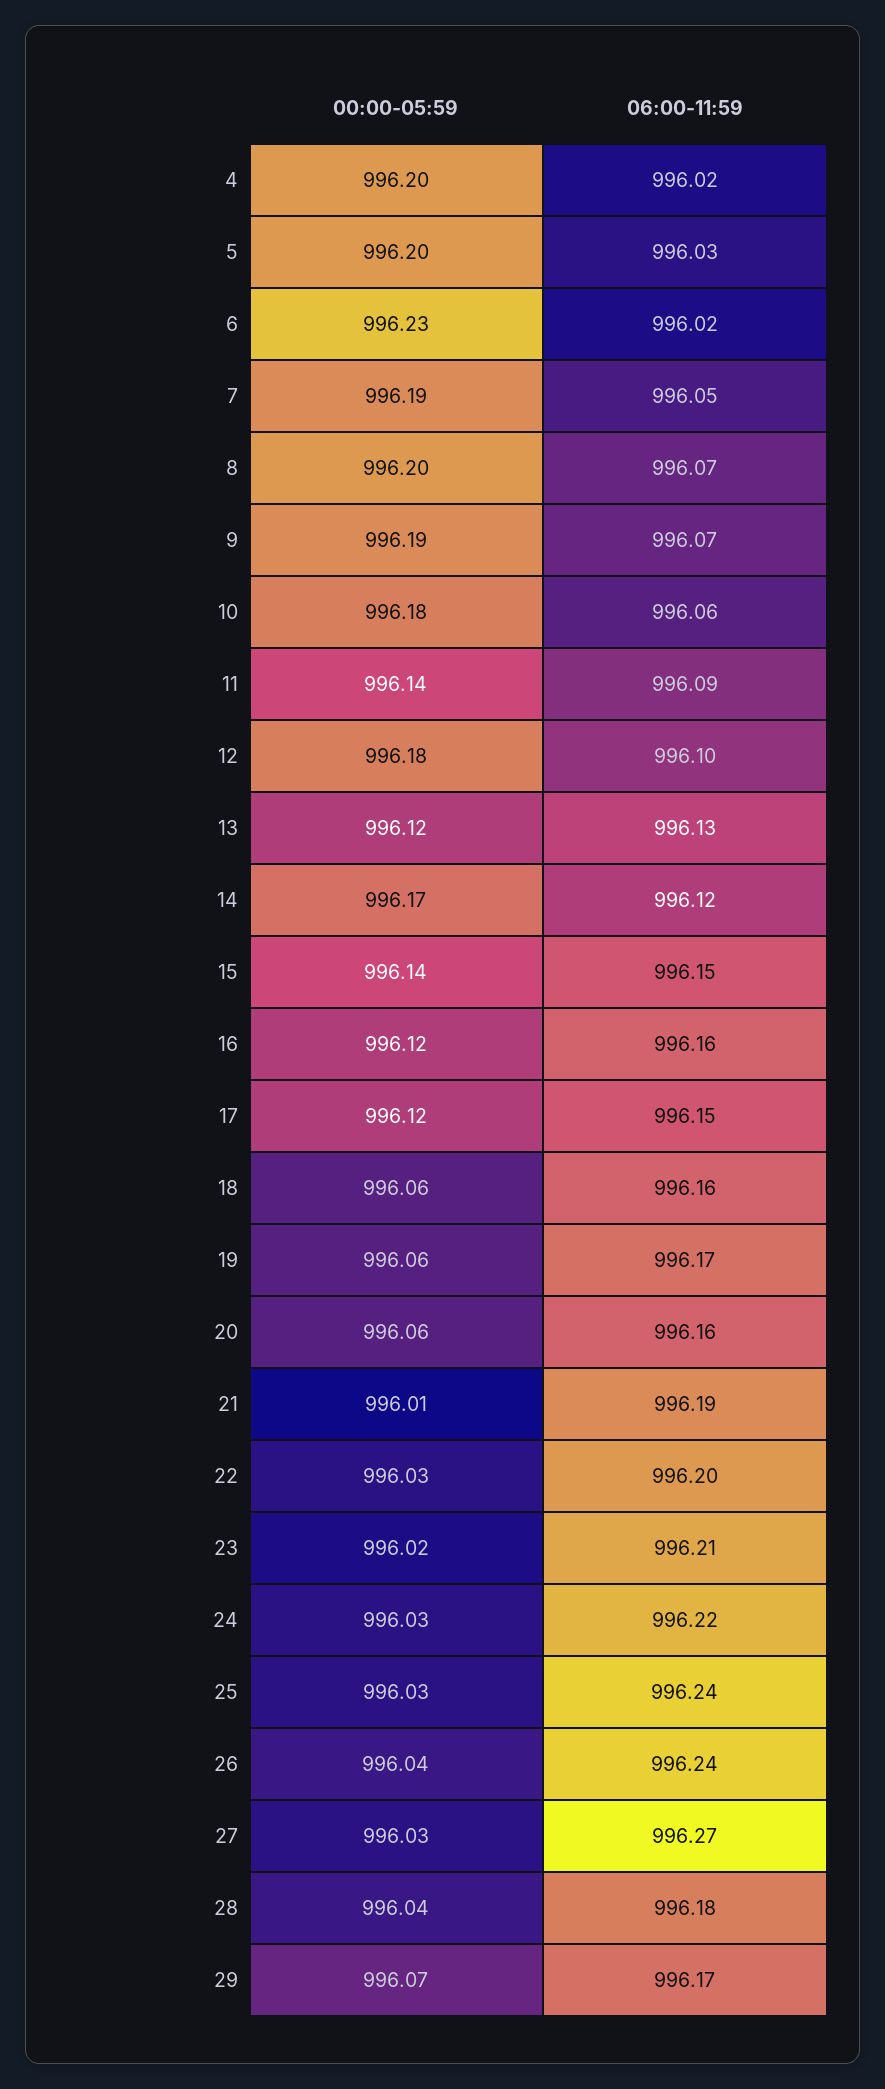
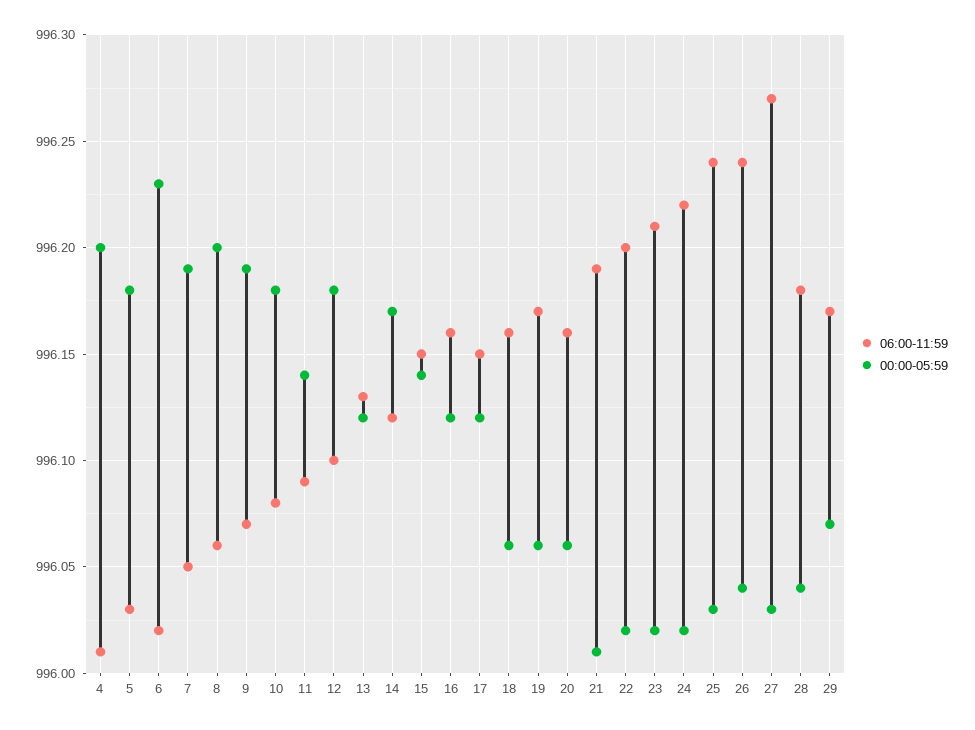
06:00-11:59, 4: 996.02 -> 996.01
00:00-05:59, 5: 996.2 -> 996.18
06:00-11:59, 8: 996.07 -> 996.06
06:00-11:59, 10: 996.06 -> 996.08
00:00-05:59, 22: 996.03 -> 996.02
00:00-05:59, 24: 996.03 -> 996.02

